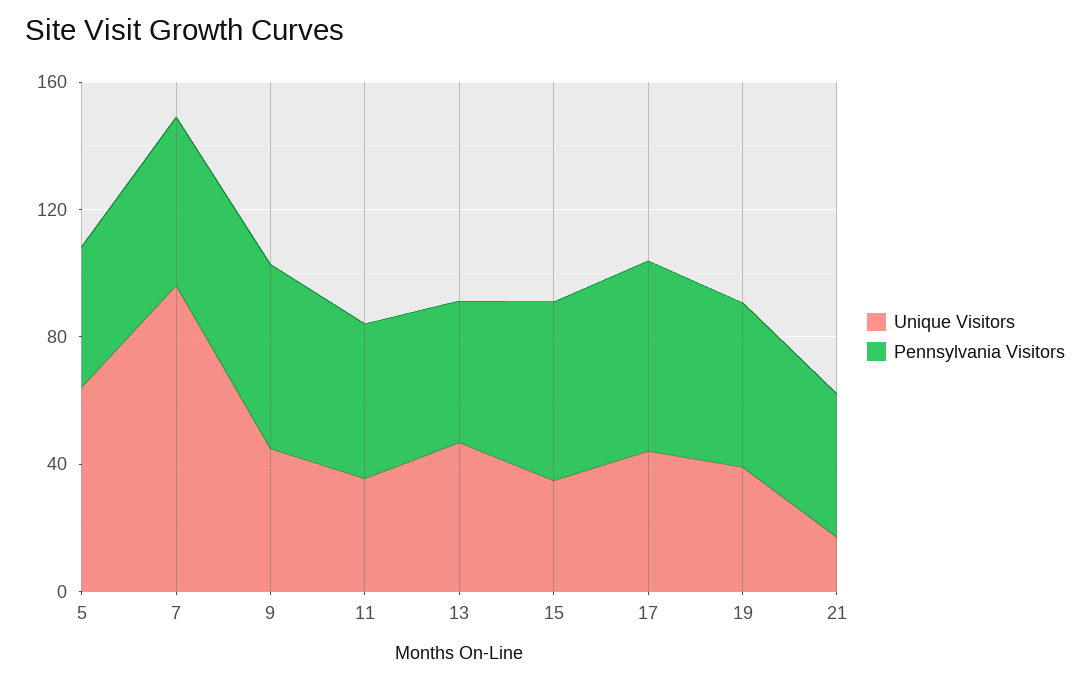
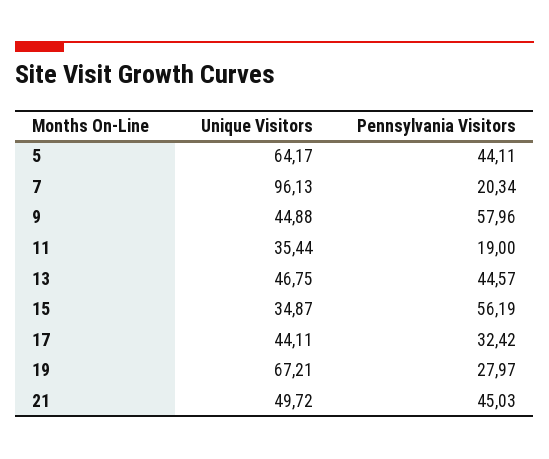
Pennsylvania Visitors, 7: 50 -> 20.34
Pennsylvania Visitors, 11: 50 -> 19
Pennsylvania Visitors, 17: 60 -> 32.42
Unique Visitors, 19: 40 -> 67.21
Pennsylvania Visitors, 19: 50 -> 27.97
Unique Visitors, 21: 20 -> 49.72

